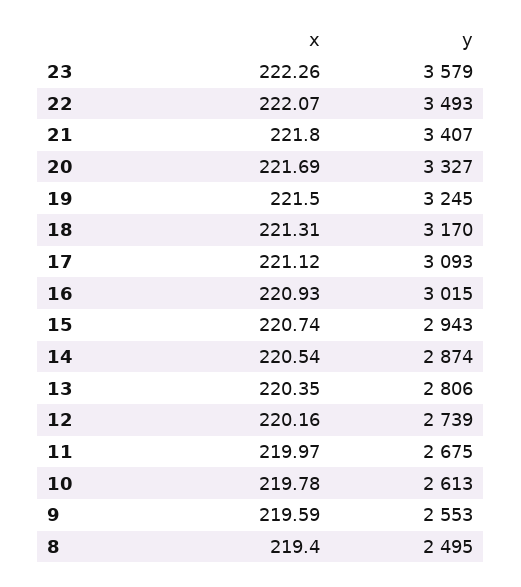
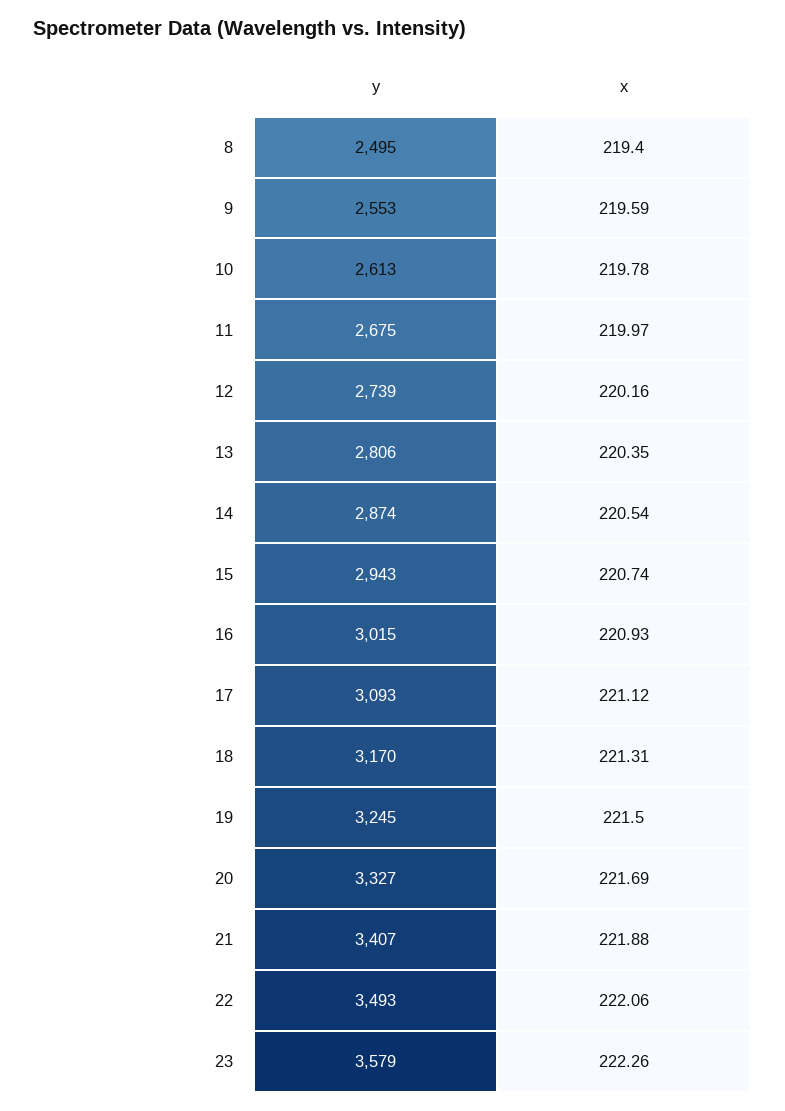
x, 22: 222.07 -> 222.06
x, 21: 221.8 -> 221.88

